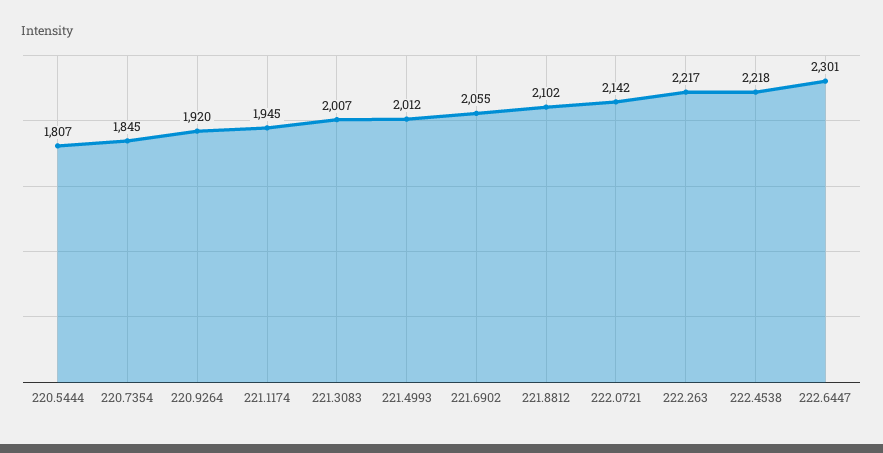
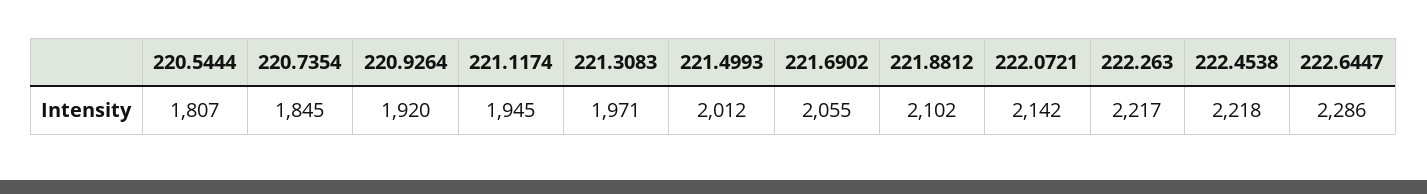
221.3083: 2007 -> 1971
222.6447: 2301 -> 2286

